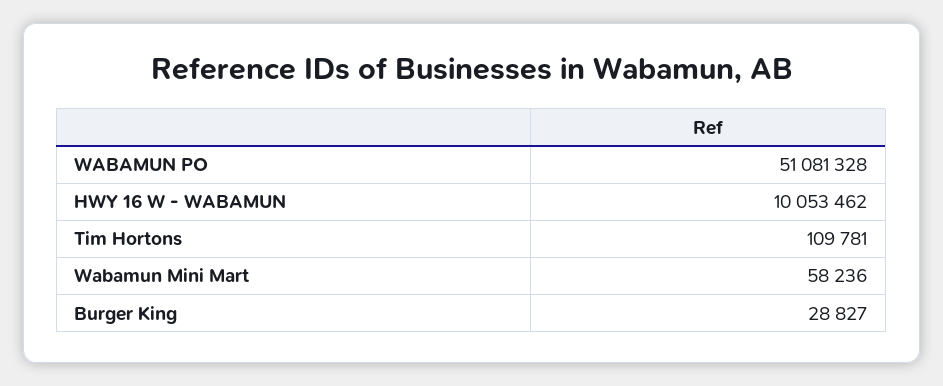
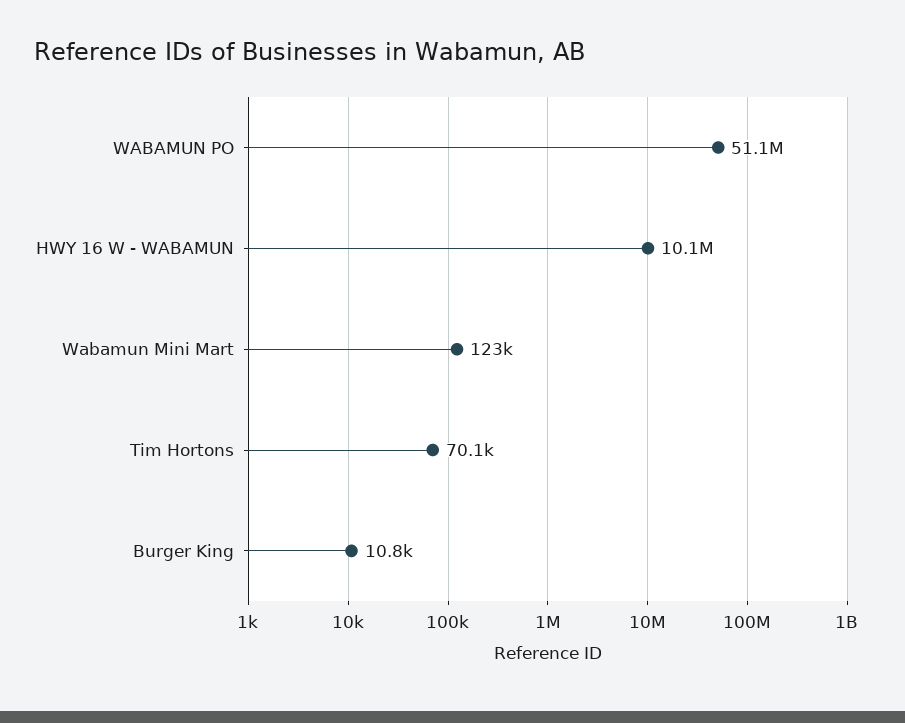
Tim Hortons: 109781 -> 70100
Wabamun Mini Mart: 58236 -> 123000
Burger King: 28827 -> 10800

